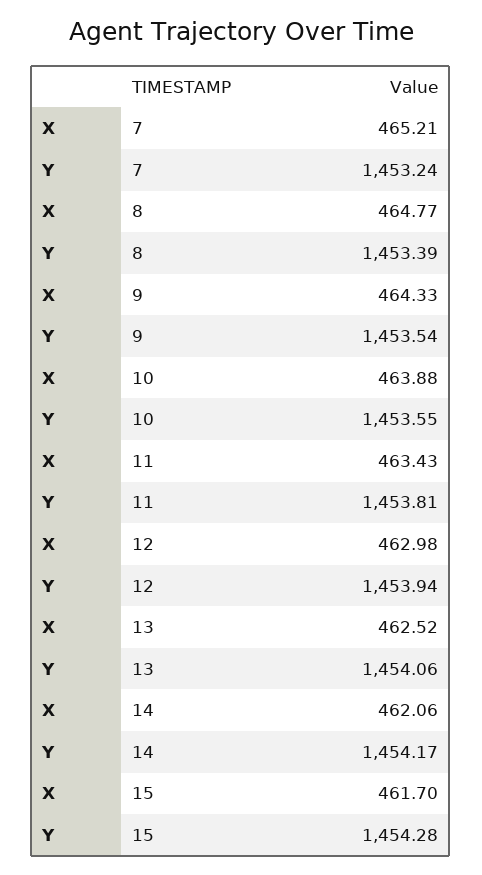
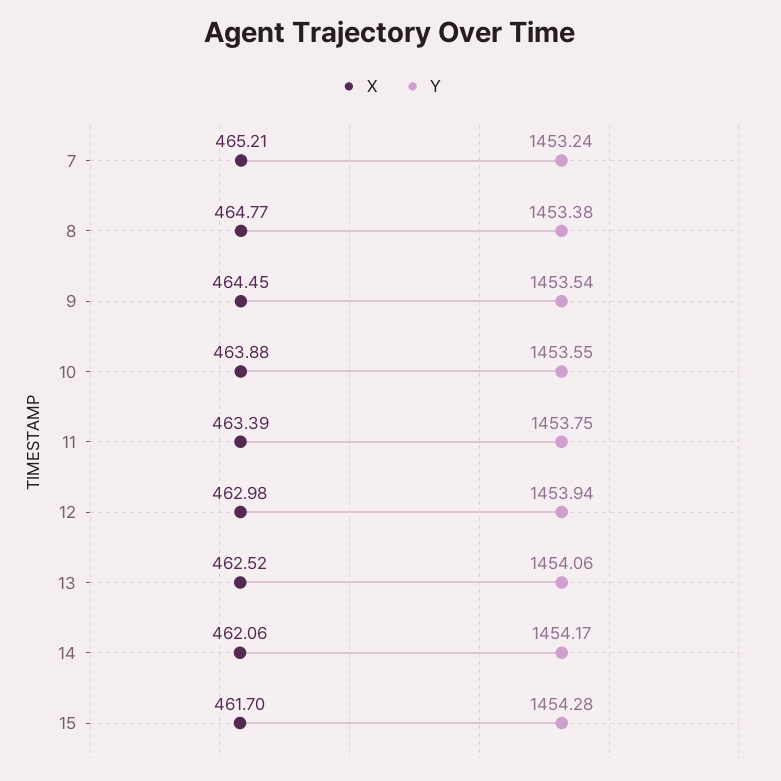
Y, 8: 1453.39 -> 1453.38
X, 9: 464.33 -> 464.45
X, 11: 463.43 -> 463.39
Y, 11: 1453.81 -> 1453.75

